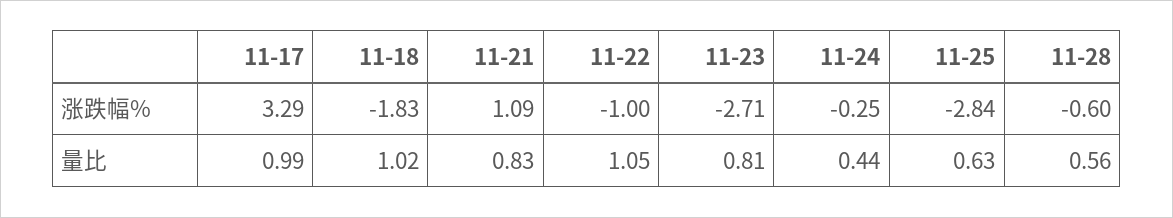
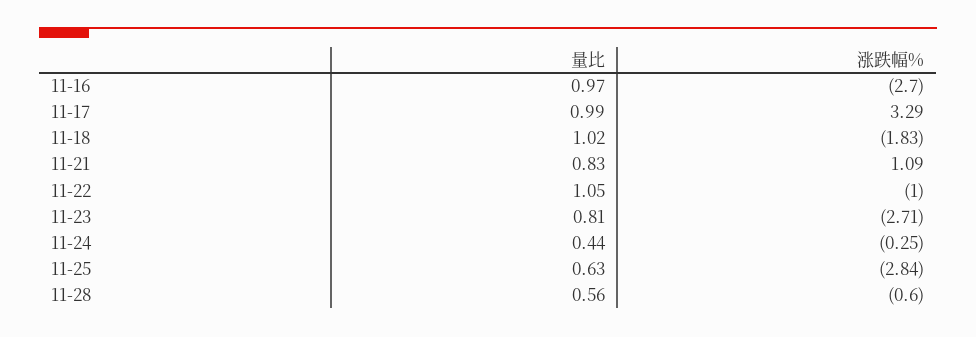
11-16, 量比: none -> 0.97
11-16, 涨跌幅%: none -> -2.7

